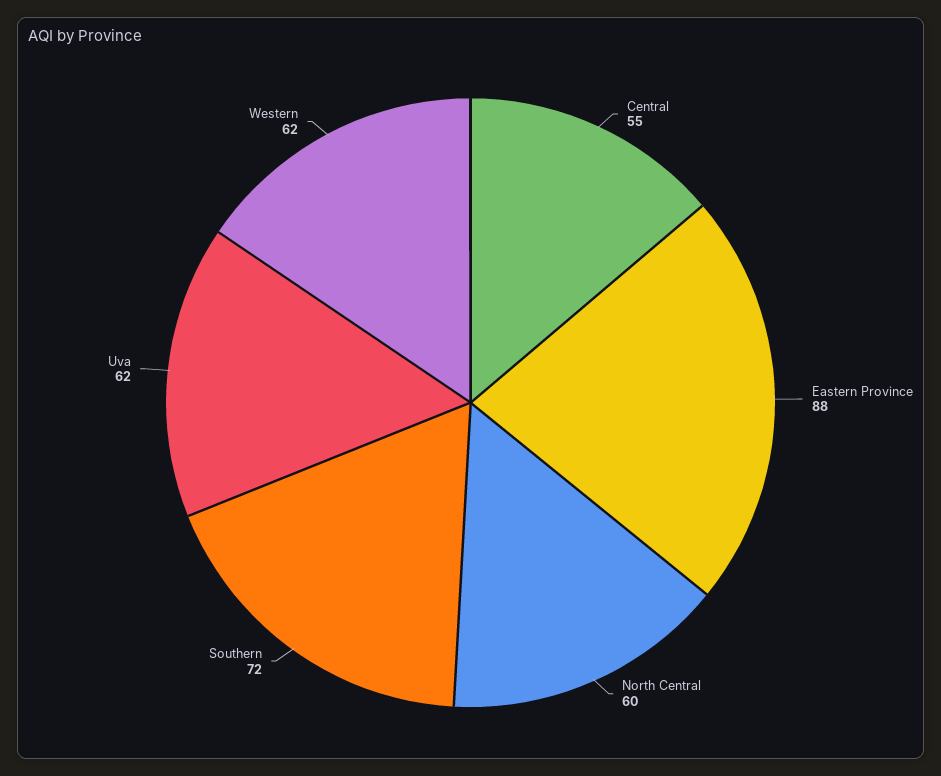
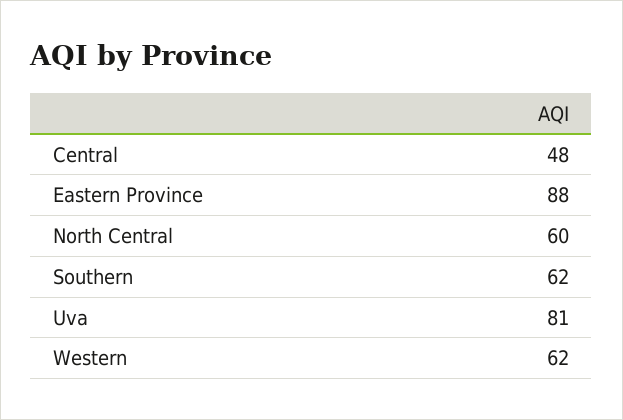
Central: 55 -> 48
Southern: 72 -> 62
Uva: 62 -> 81

